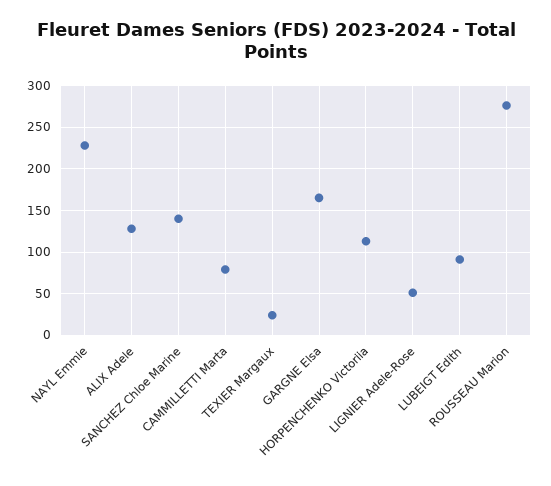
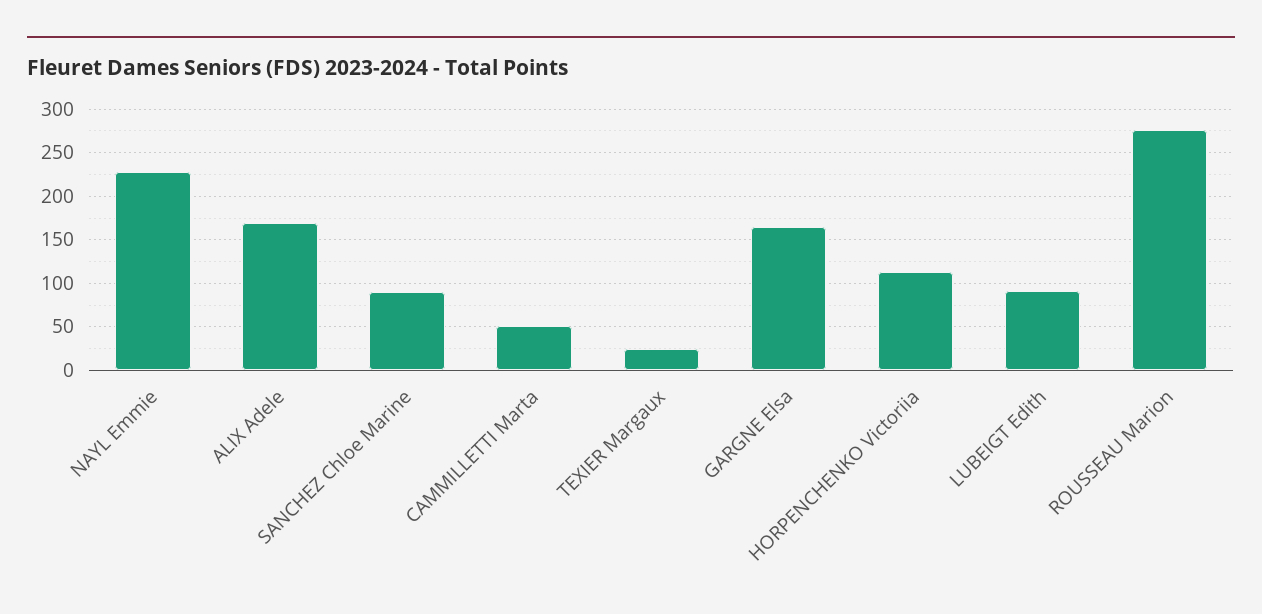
ALIX Adele: 130 -> 170
SANCHEZ Chloe Marine: 140 -> 90
CAMMILLETTI Marta: 80 -> 50
LIGNIER Adele-Rose: 50 -> none

